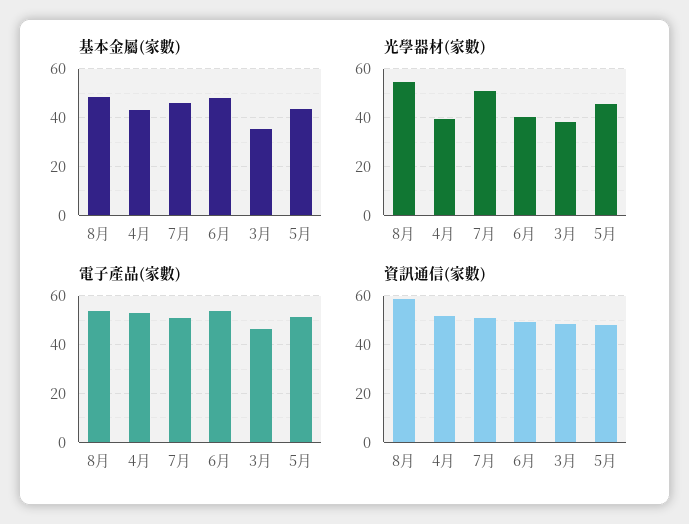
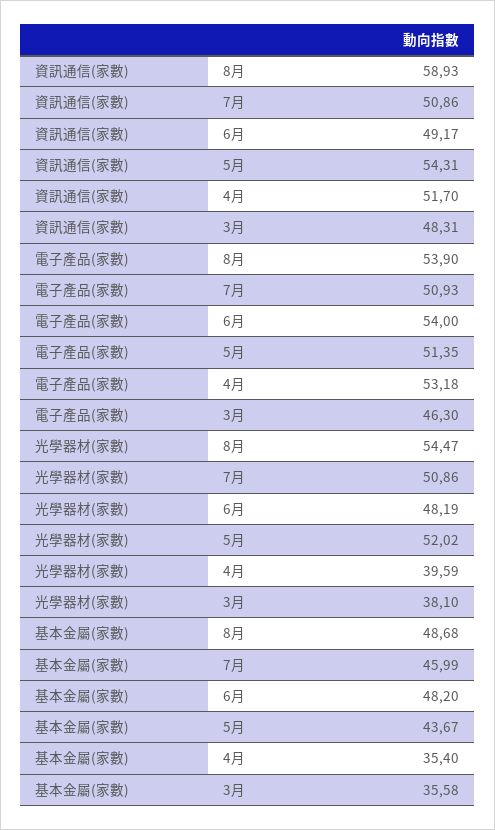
基本金屬(家數), 4月: 42.5 -> 35.4
光學器材(家數), 6月: 40 -> 48.19
光學器材(家數), 5月: 45 -> 52.02
資訊通信(家數), 5月: 47.5 -> 54.31

